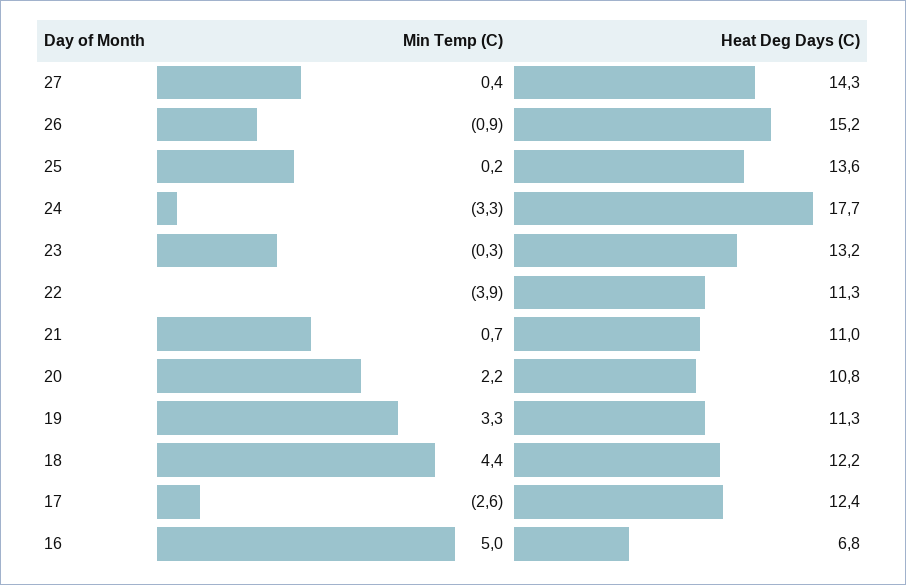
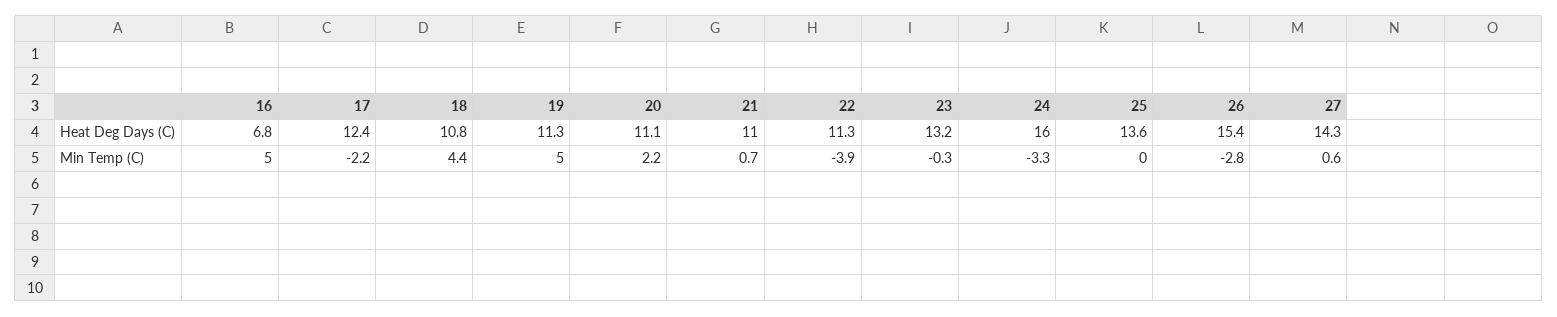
Min Temp (C), 27: 0.4 -> 0.6
Min Temp (C), 26: -0.9 -> -2.8
Heat Deg Days (C), 26: 15.2 -> 15.4
Min Temp (C), 25: 0.2 -> 0
Heat Deg Days (C), 24: 17.7 -> 16
Heat Deg Days (C), 20: 10.8 -> 11.1
Min Temp (C), 19: 3.3 -> 5
Heat Deg Days (C), 18: 12.2 -> 10.8
Min Temp (C), 17: -2.6 -> -2.2

